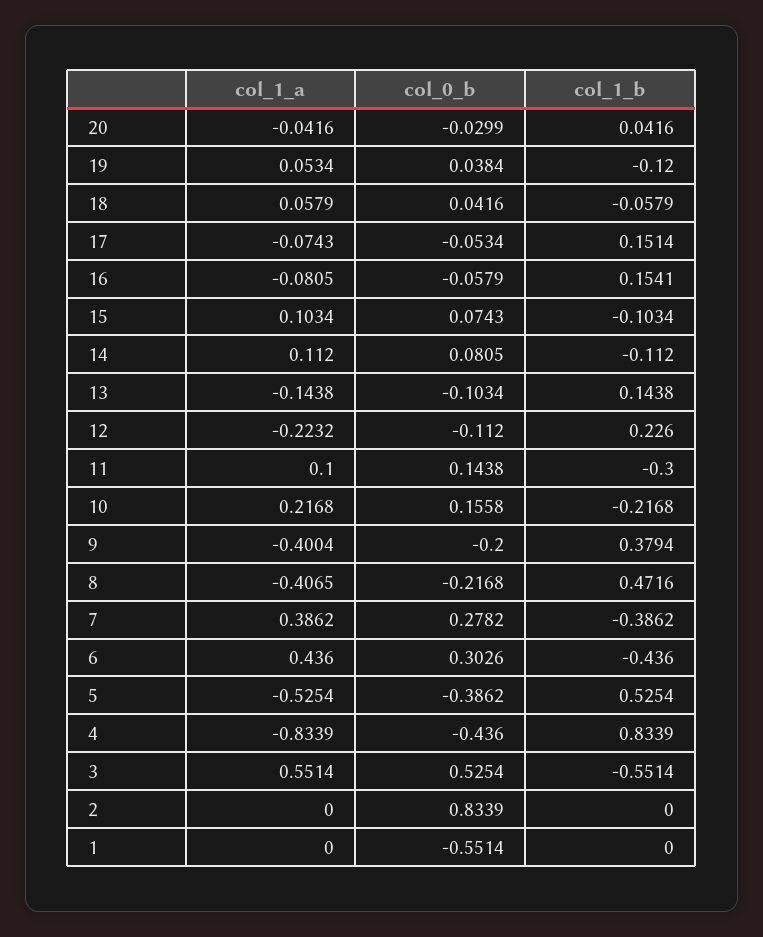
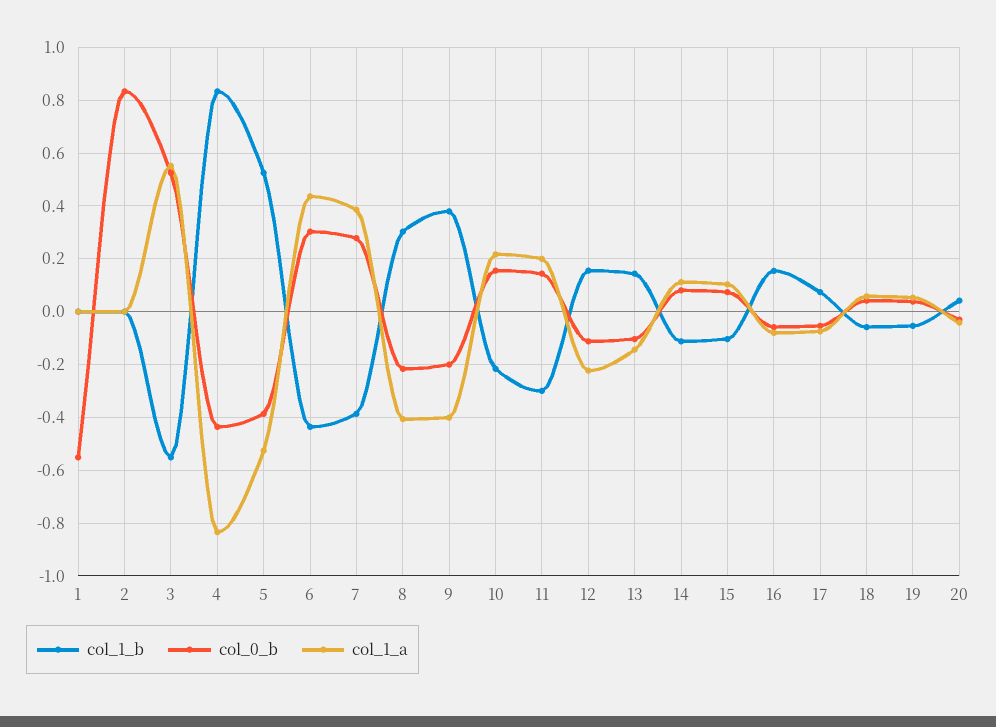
col_1_b, 19: -0.12 -> -0.05
col_1_b, 17: 0.1514 -> 0.075
col_1_b, 12: 0.226 -> 0.15
col_1_a, 11: 0.1 -> 0.2
col_1_b, 8: 0.4716 -> 0.3

